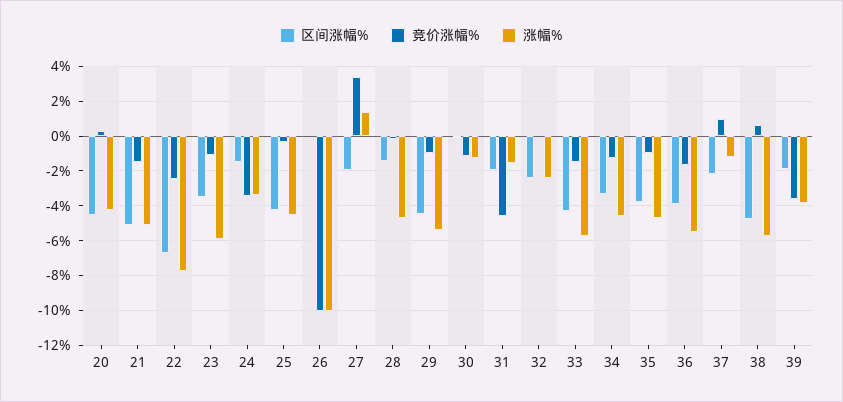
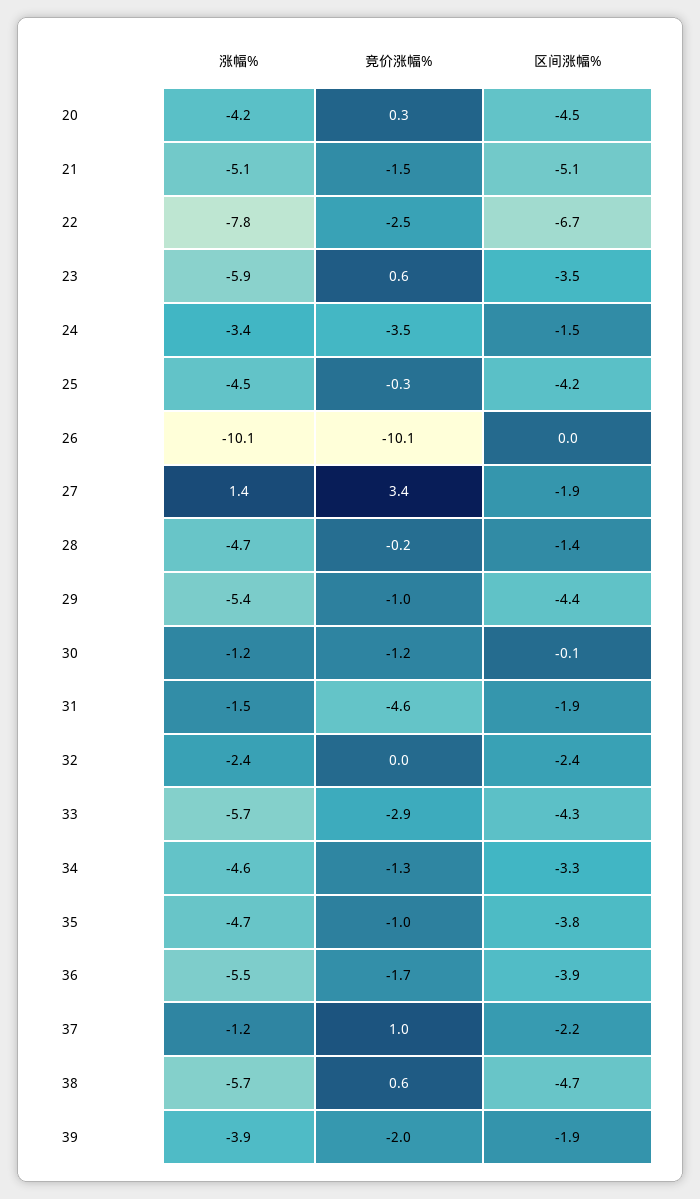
竞价涨幅%, 23: -1 -> 0.6
竞价涨幅%, 33: -1.5 -> -2.9
竞价涨幅%, 39: -3.5 -> -2

